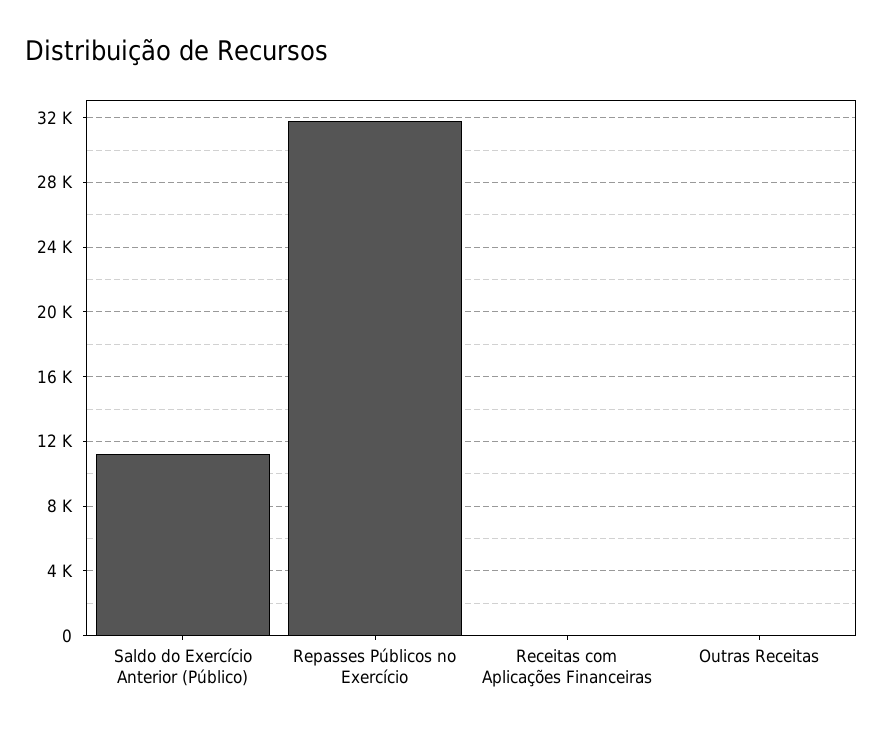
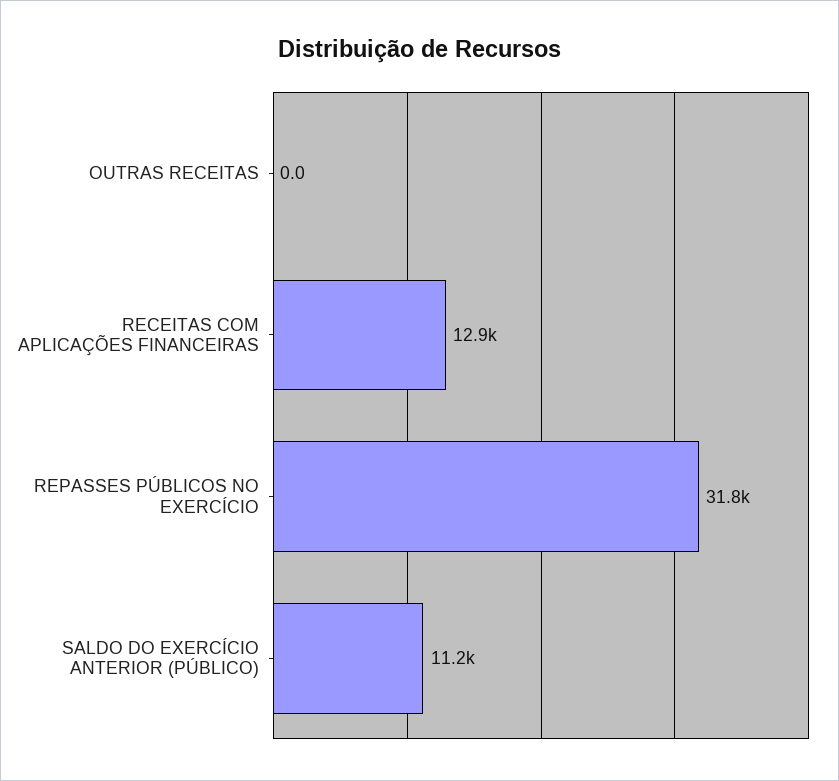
Receitas com Aplicações Financeiras: 0 -> 12900

